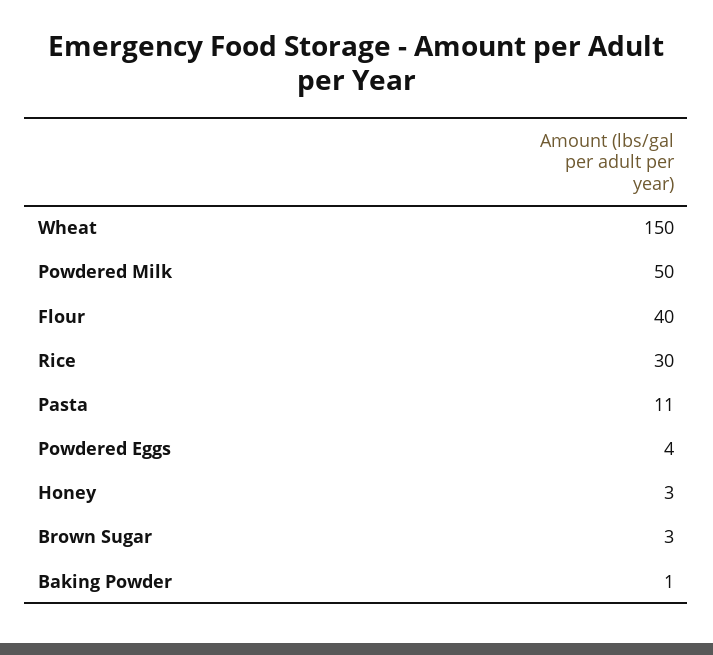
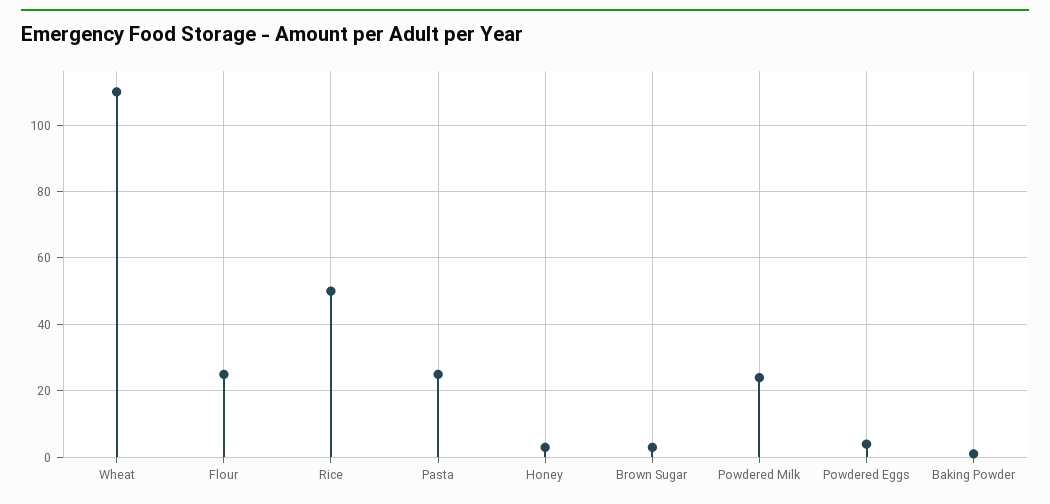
Wheat: 150 -> 110
Powdered Milk: 50 -> 25
Flour: 40 -> 25
Rice: 30 -> 50
Pasta: 11 -> 25

